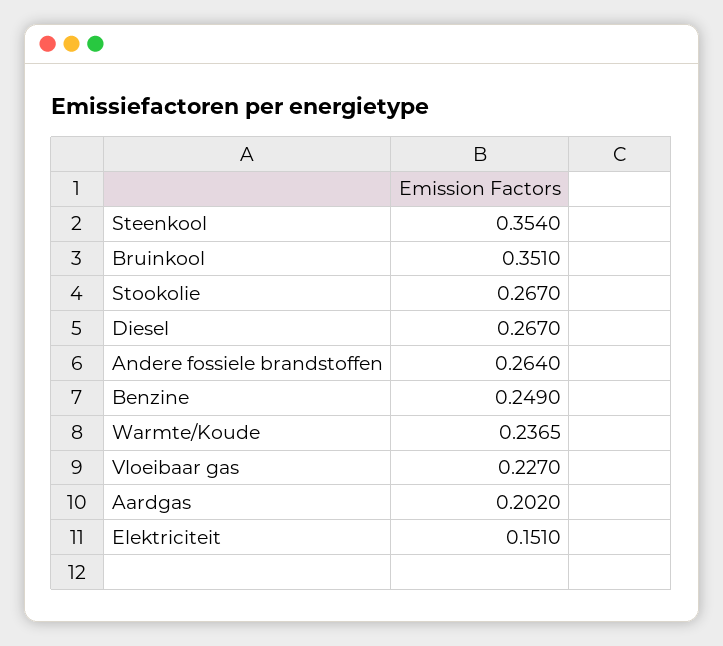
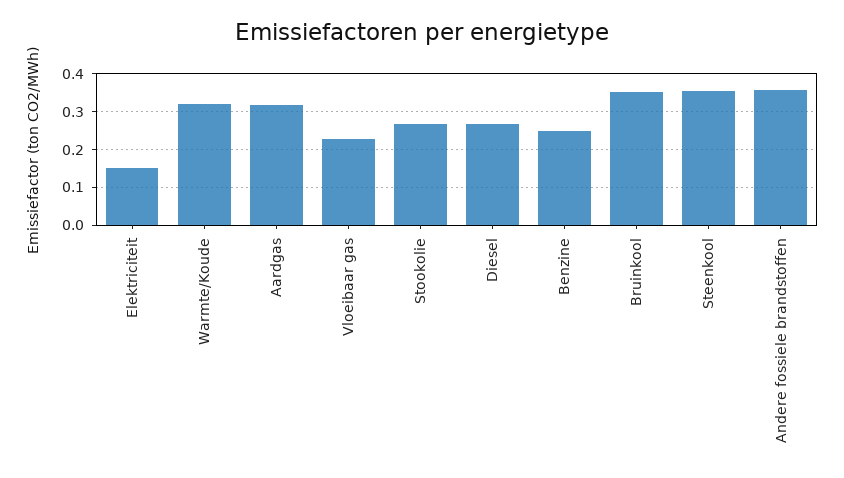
Andere fossiele brandstoffen: 0.264 -> 0.36
Warmte/Koude: 0.2365 -> 0.32
Aardgas: 0.202 -> 0.32

